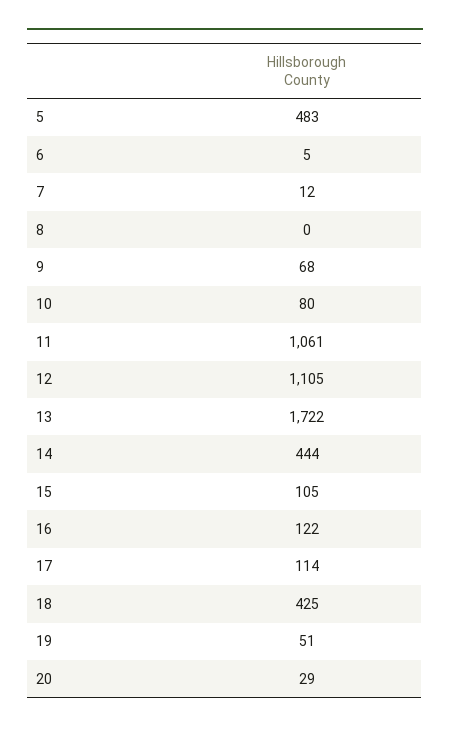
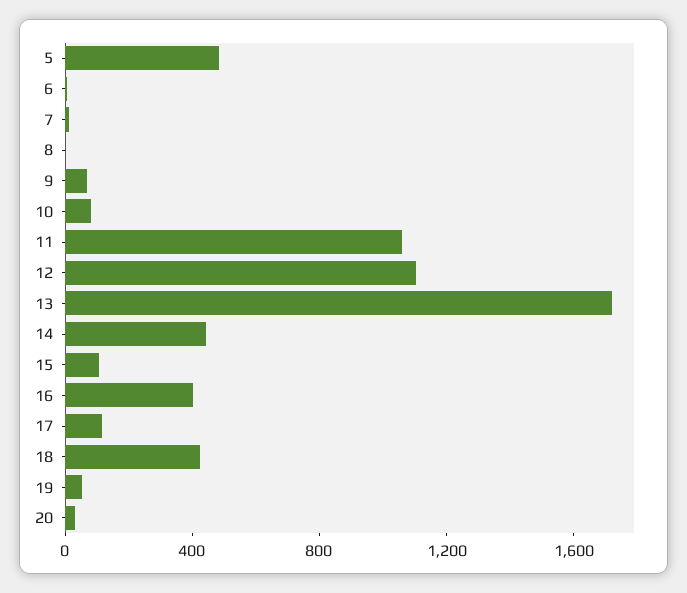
16: 122 -> 400

